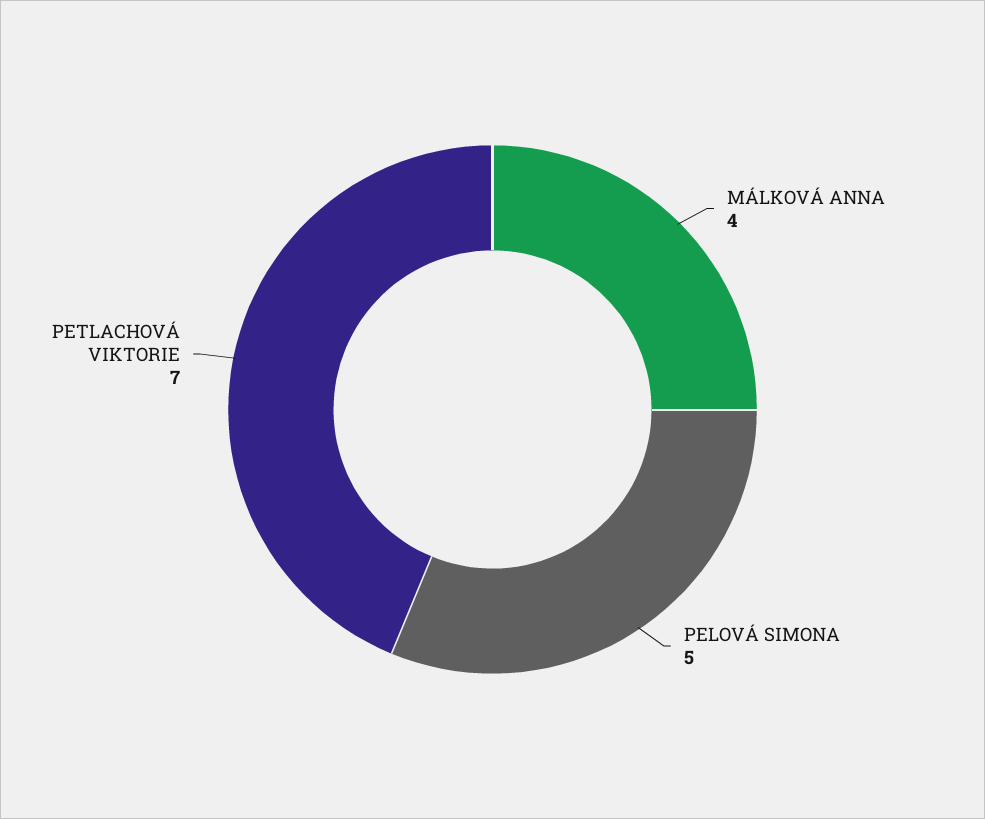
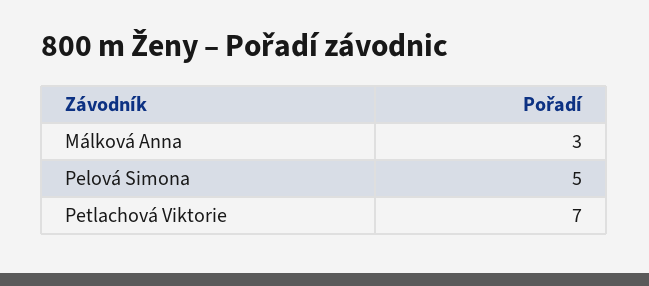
MÁLKOVÁ ANNA: 4 -> 3

